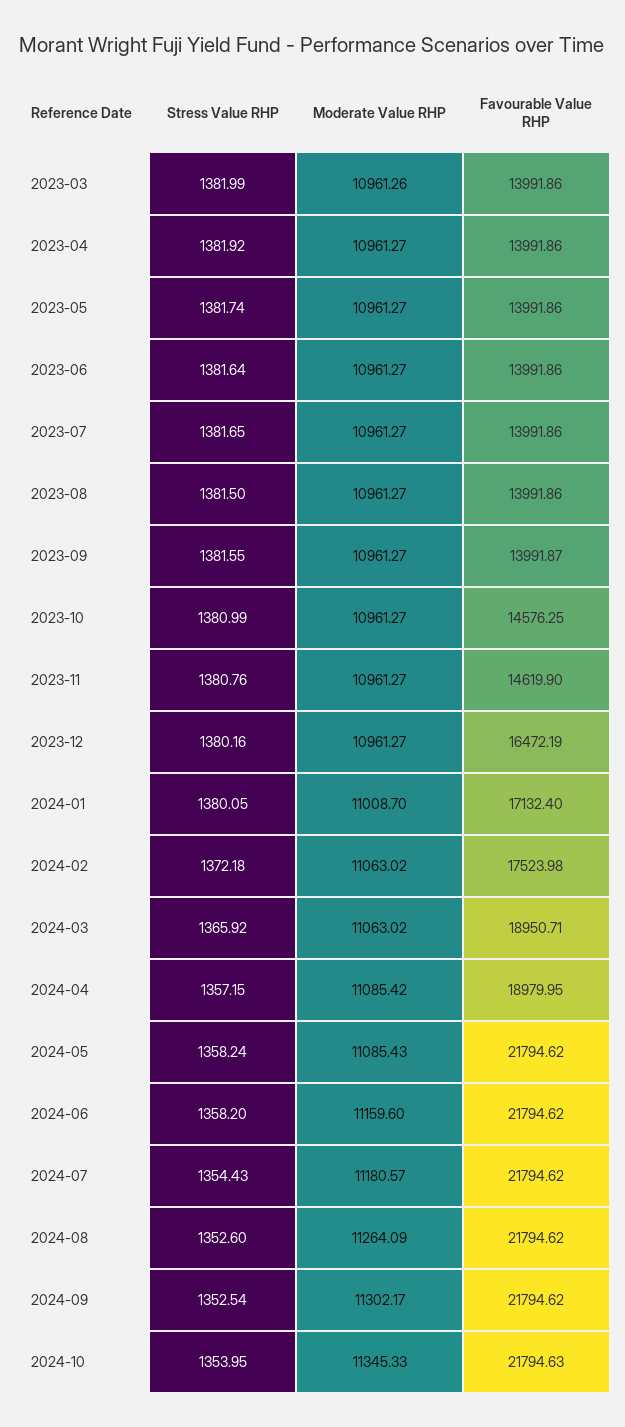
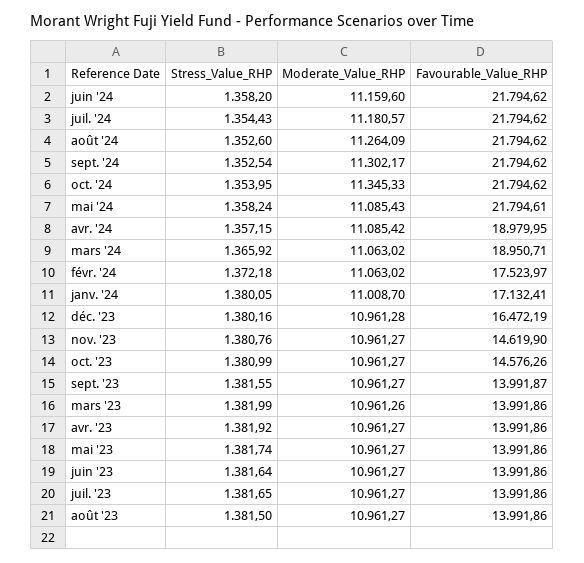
Favourable Value RHP, 2023-10: 14576.25 -> 14576.26
Moderate Value RHP, 2023-12: 10961.27 -> 10961.28
Favourable Value RHP, 2024-01: 17132.4 -> 17132.41
Favourable Value RHP, 2024-02: 17523.98 -> 17523.97
Favourable Value RHP, 2024-05: 21794.62 -> 21794.61
Favourable Value RHP, 2024-10: 21794.63 -> 21794.62

